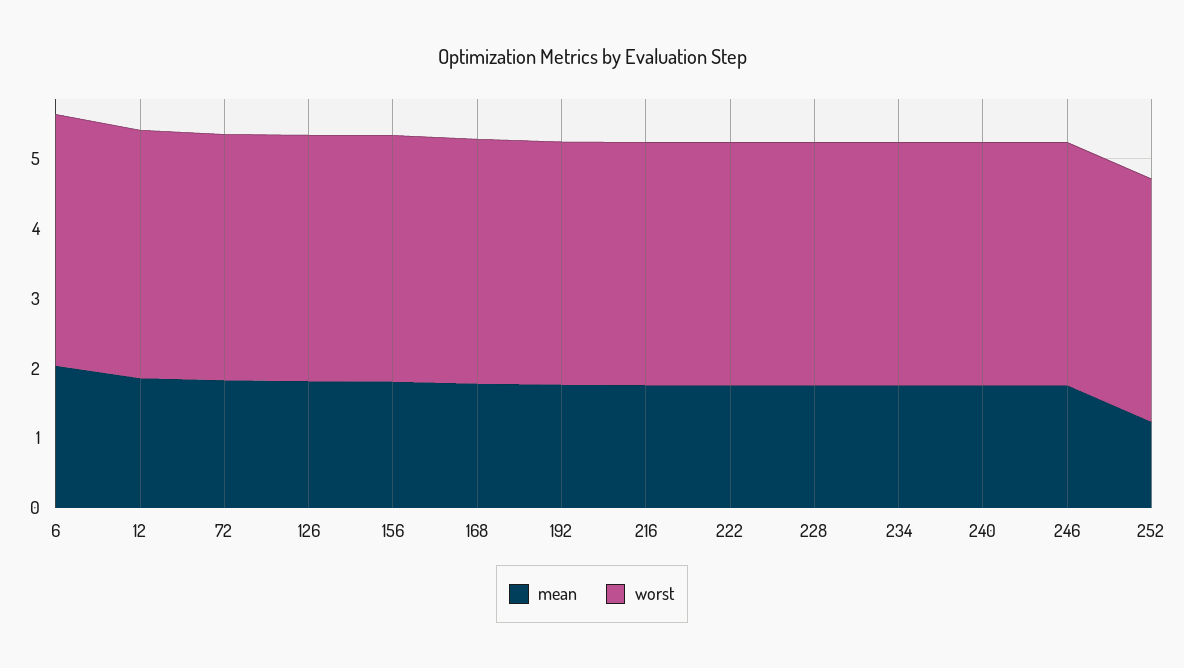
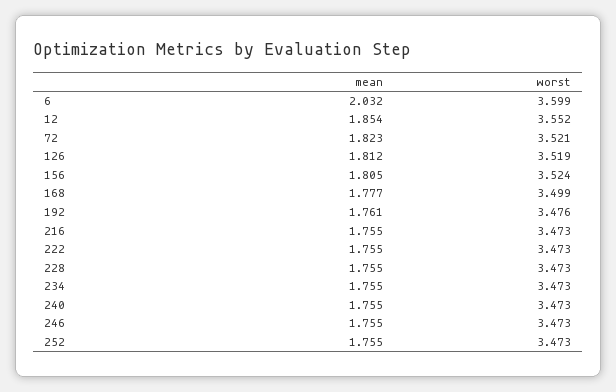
mean, 252: 1.2 -> 1.755

